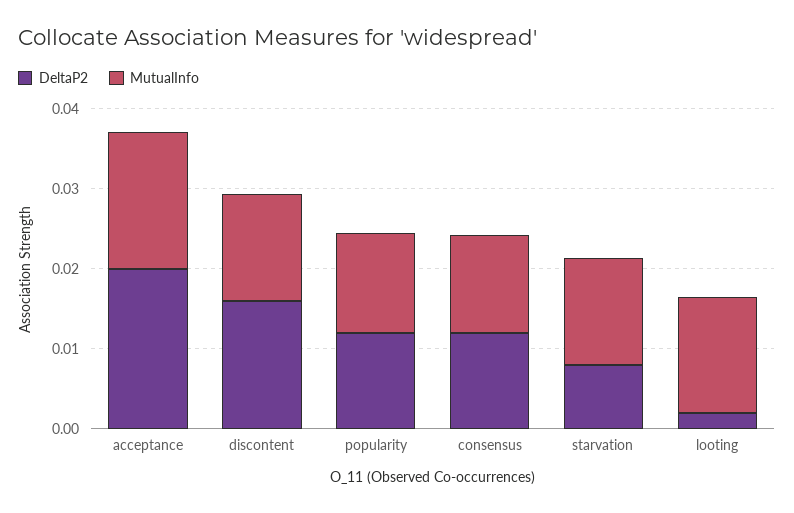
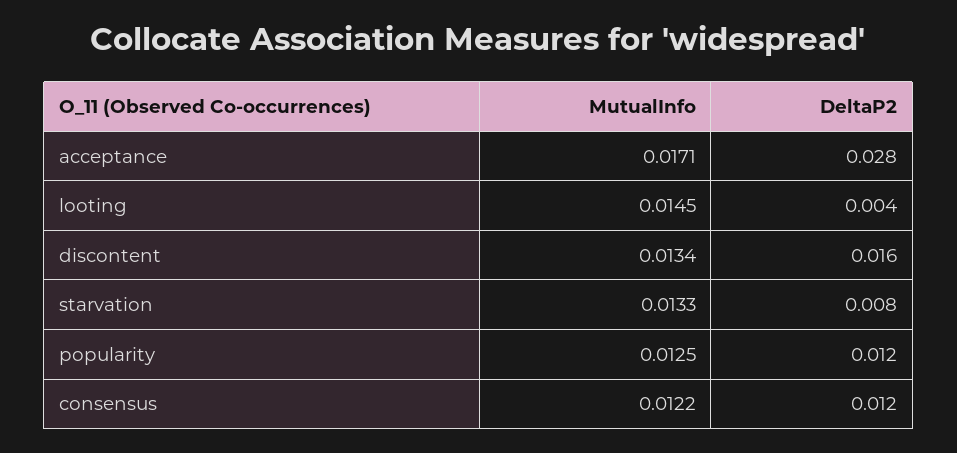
DeltaP2, acceptance: 0.02 -> 0.028
DeltaP2, looting: 0.002 -> 0.004

